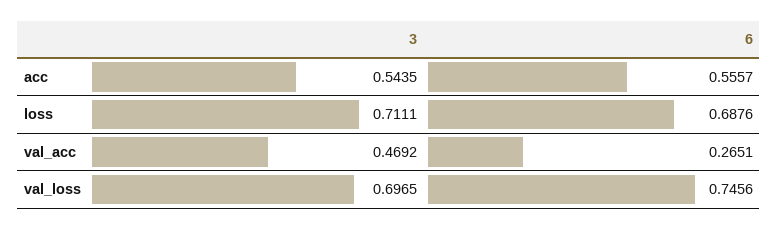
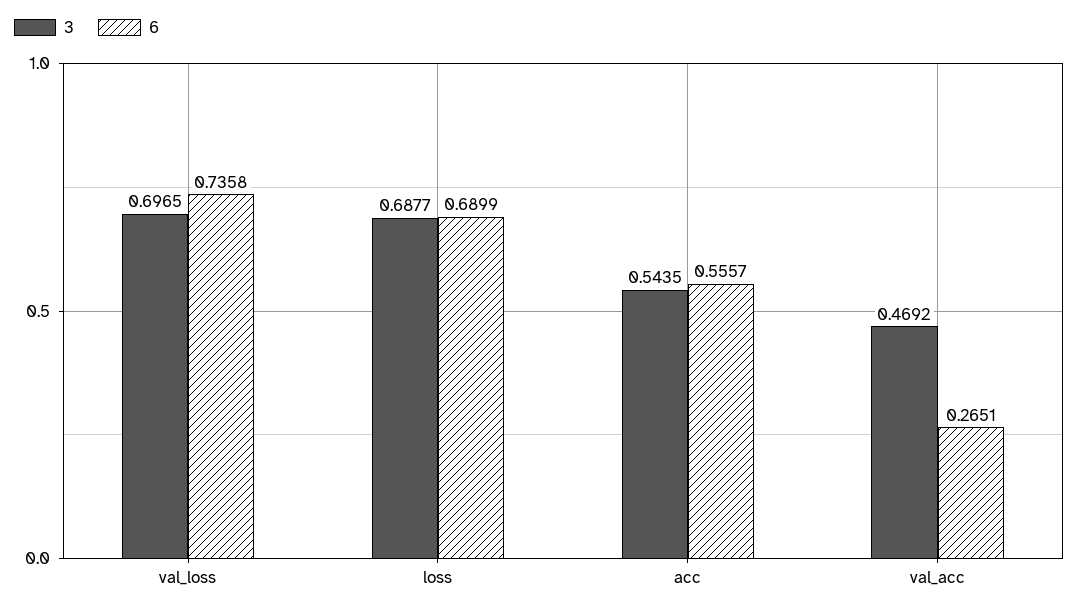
3, loss: 0.7111 -> 0.6877
6, loss: 0.6876 -> 0.6899
6, val_loss: 0.7456 -> 0.7358

